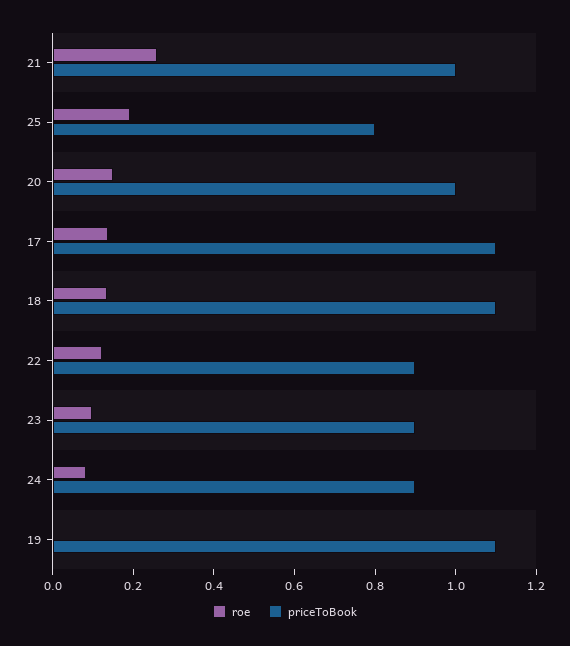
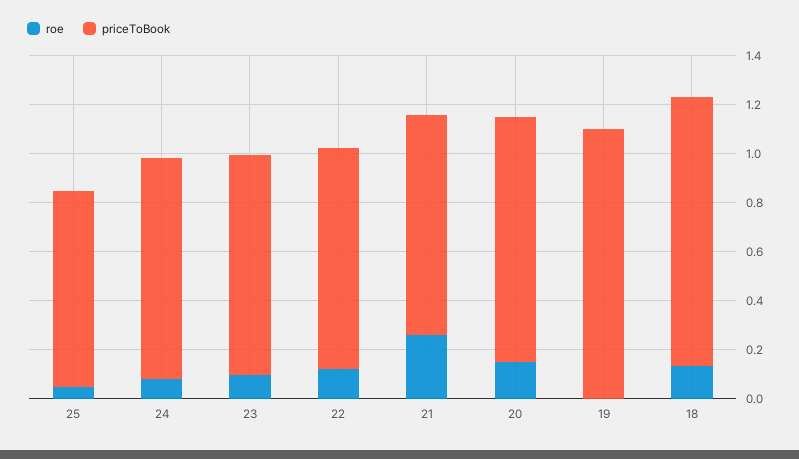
priceToBook, 21: 1 -> 0.9
roe, 25: 0.2 -> 0.05
roe, 17: 0.15 -> none
priceToBook, 17: 1.1 -> none

